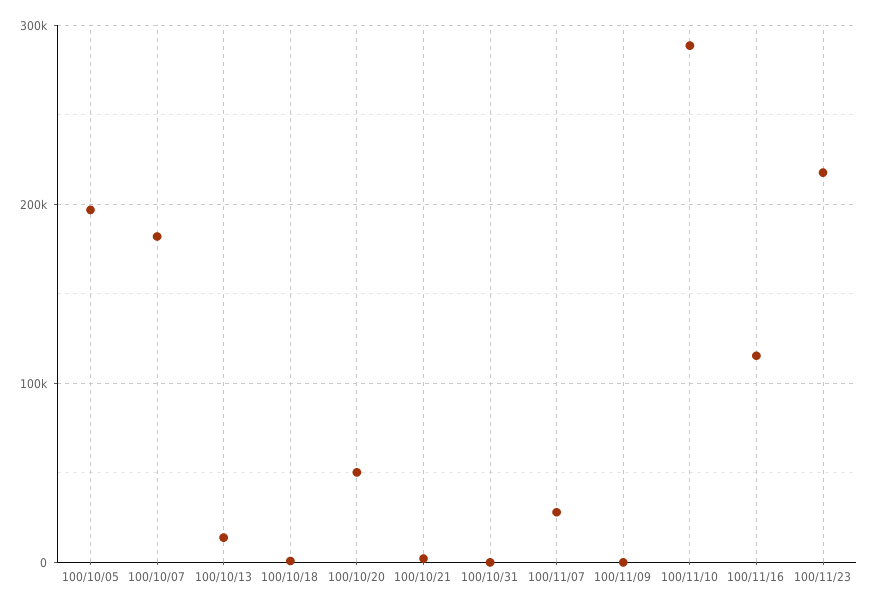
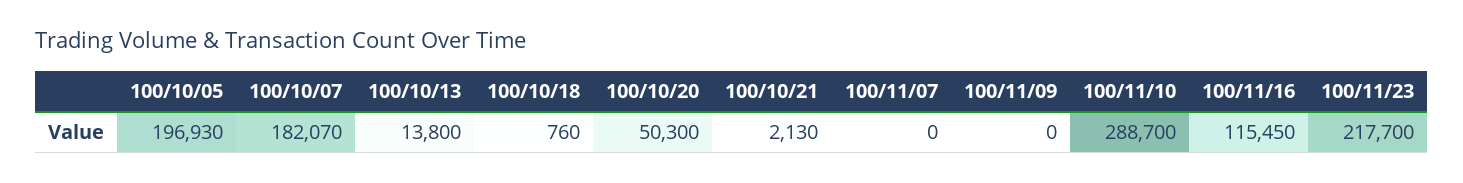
100/10/31: 0 -> none
100/11/07: 30000 -> 0

